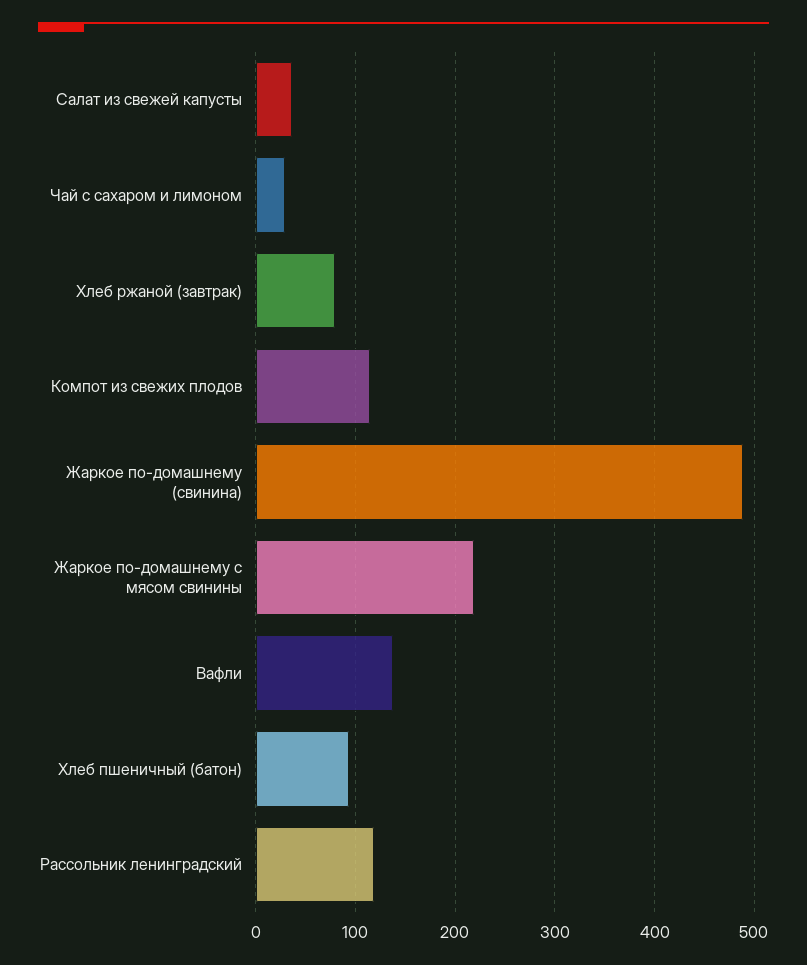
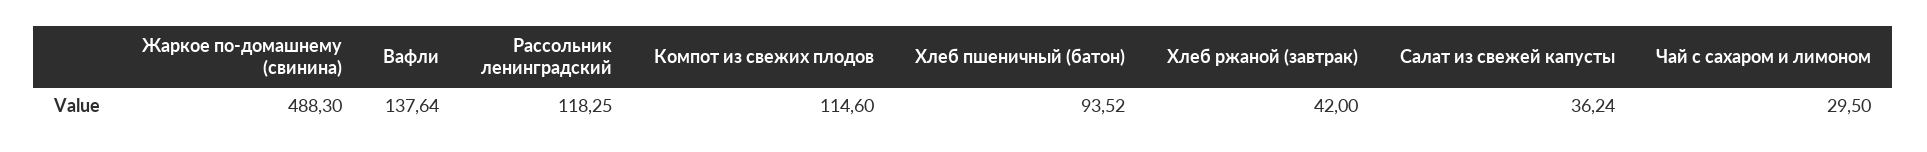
Хлеб ржаной (завтрак): 80 -> 42
Жаркое по-домашнему с мясом свинины: 220 -> none

